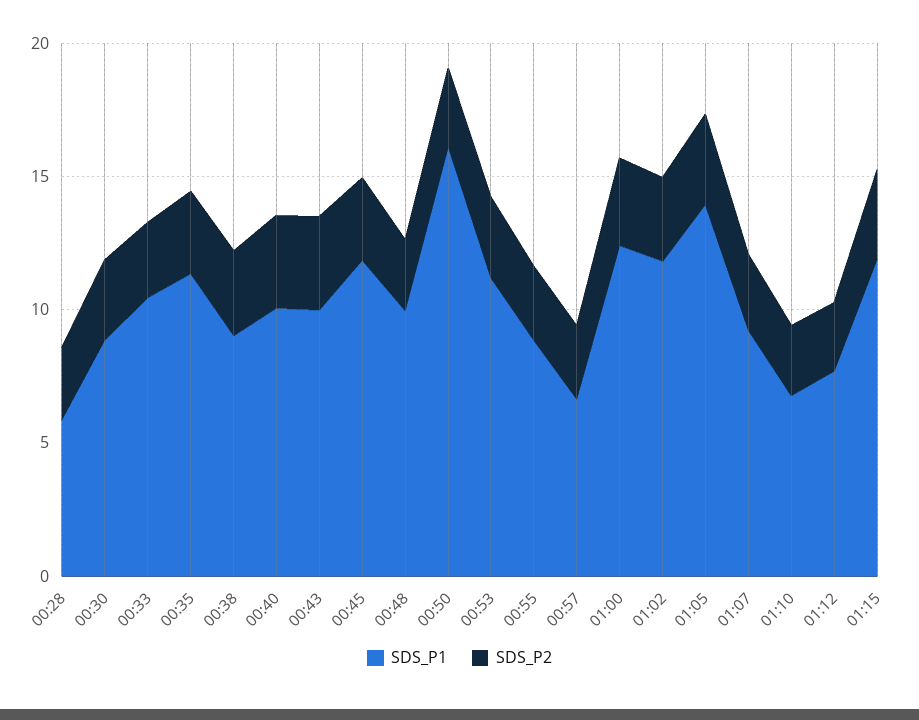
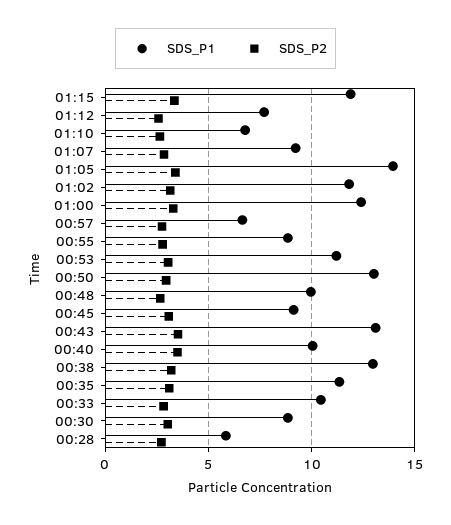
SDS_P1, 00:38: 9 -> 13
SDS_P1, 00:43: 10 -> 13
SDS_P1, 00:45: 12 -> 9
SDS_P1, 00:50: 16 -> 13

